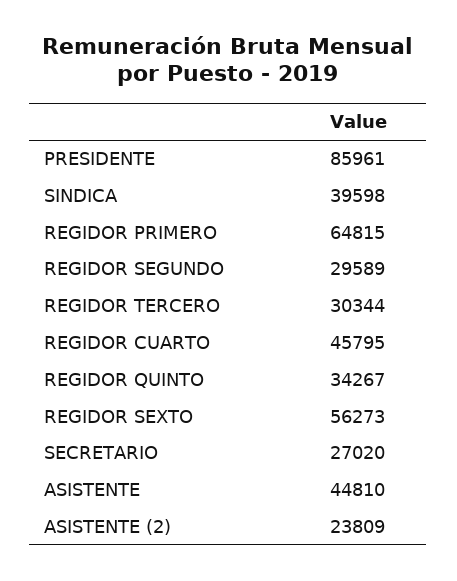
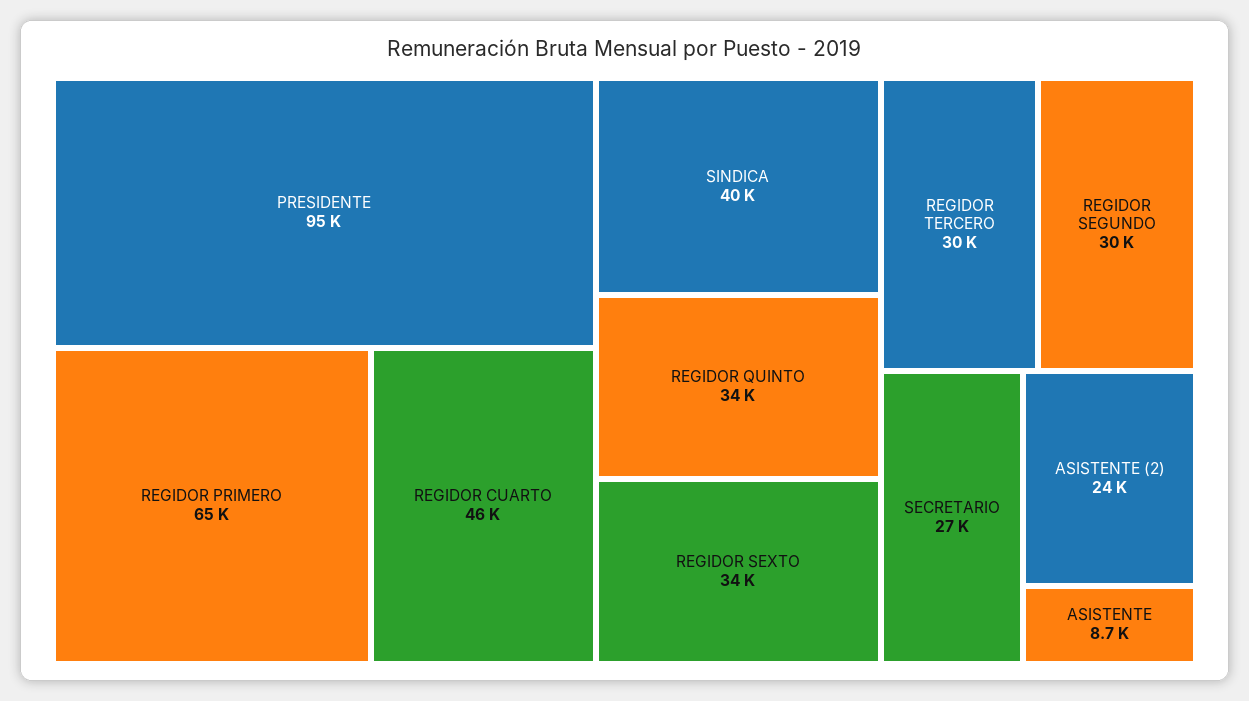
PRESIDENTE: 85961 -> 95000
REGIDOR SEXTO: 56273 -> 34000
ASISTENTE: 44810 -> 8700

